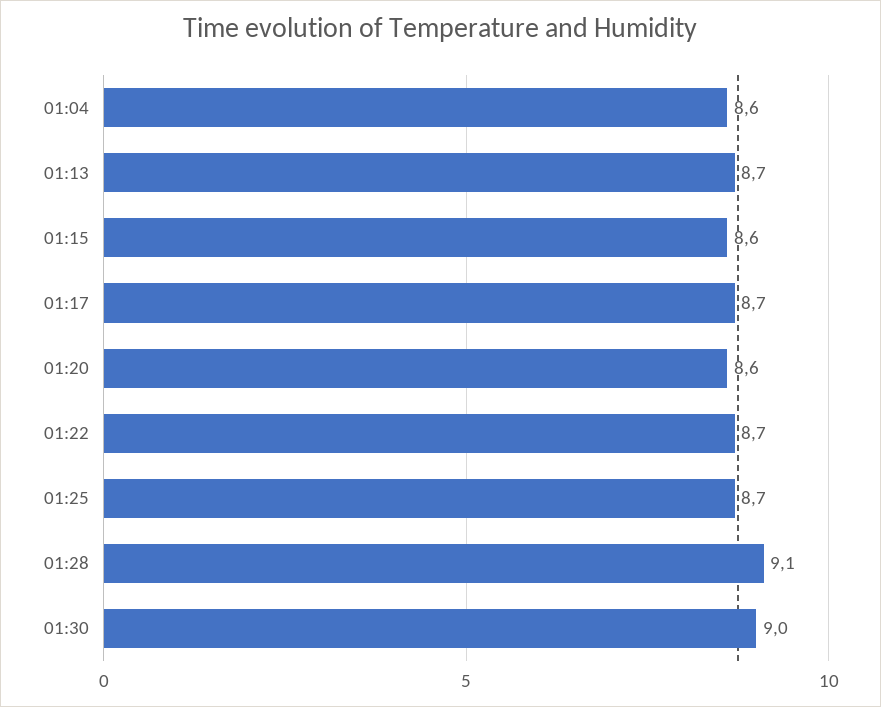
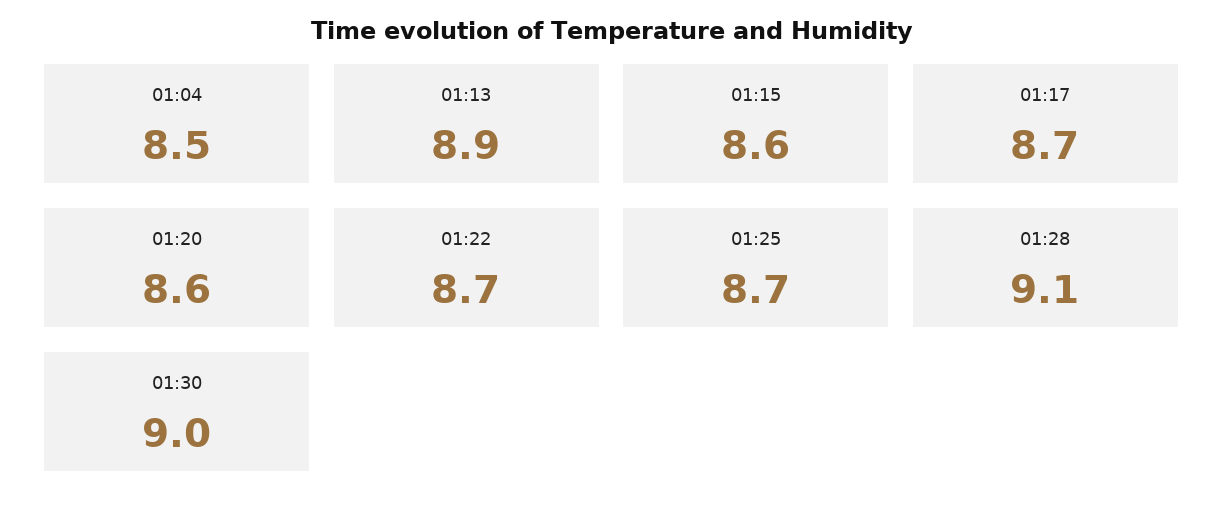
01:04: 8.6 -> 8.5
01:13: 8.7 -> 8.9

